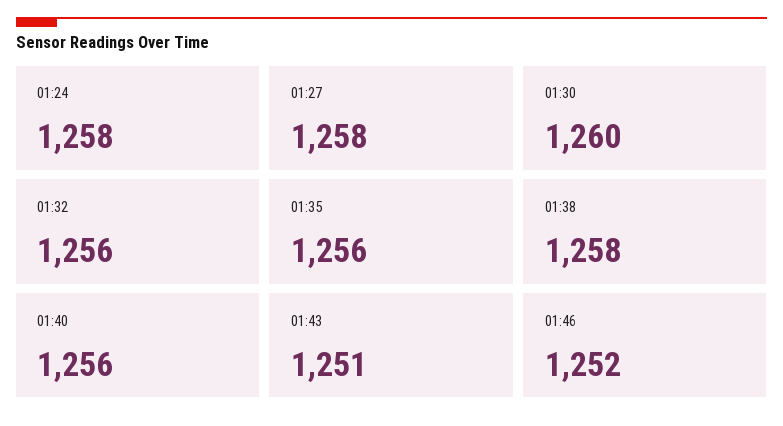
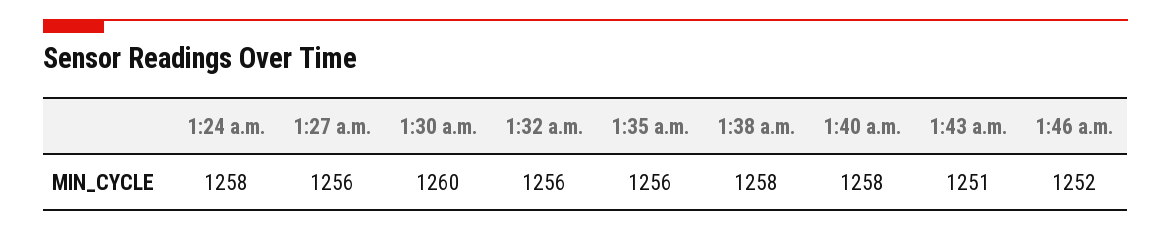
01:27: 1258 -> 1256
01:40: 1256 -> 1258

